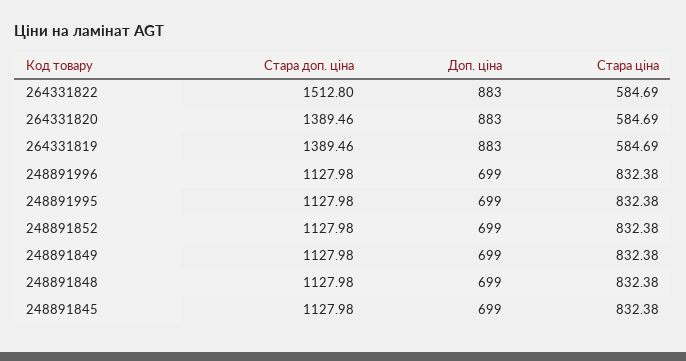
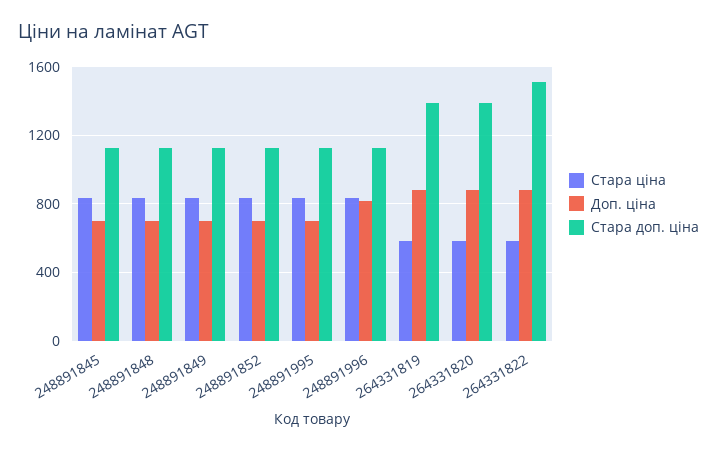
Доп. ціна, 248891996: 699 -> 800

